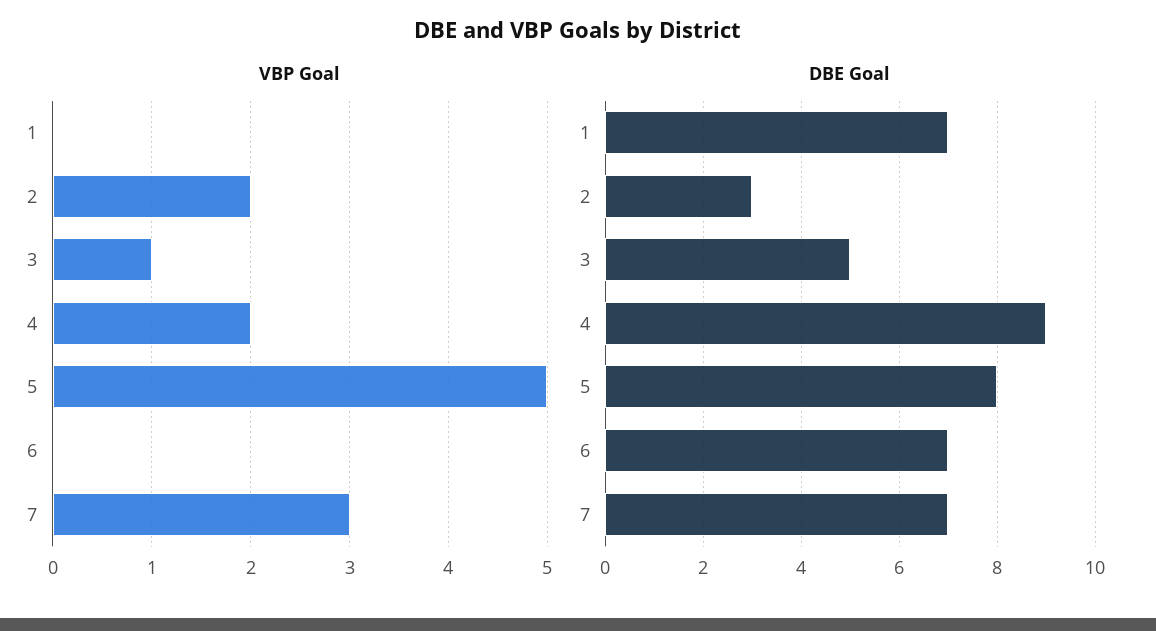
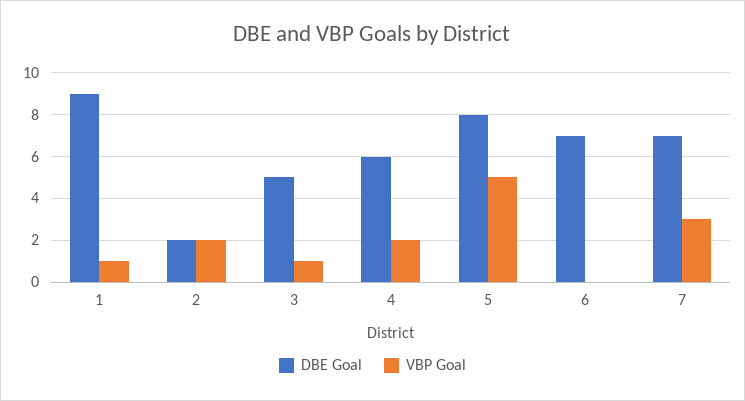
VBP Goal, 1: 0 -> 1
DBE Goal, 1: 7 -> 9
DBE Goal, 2: 3 -> 2
DBE Goal, 4: 9 -> 6

